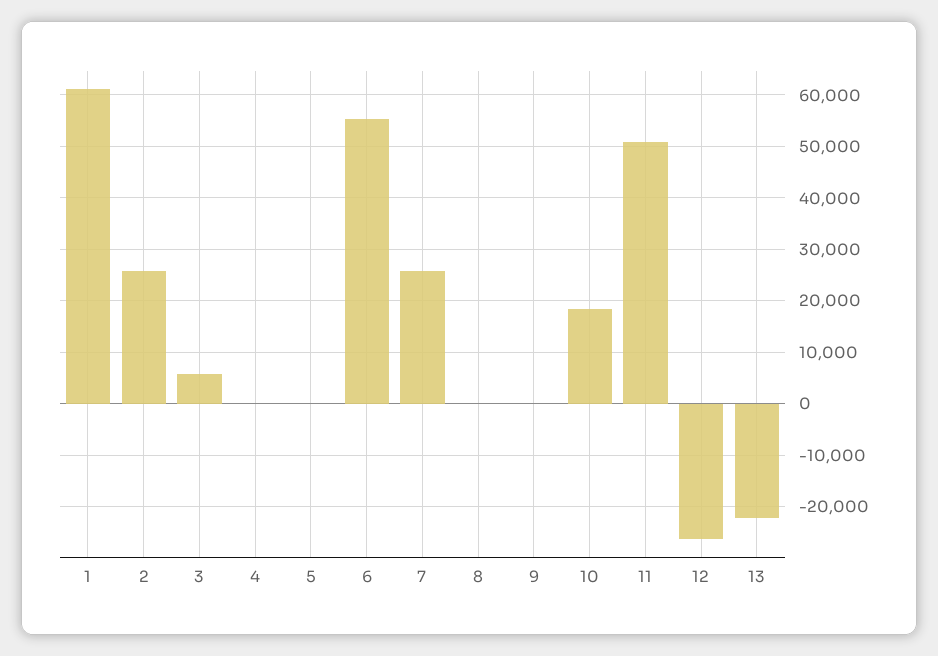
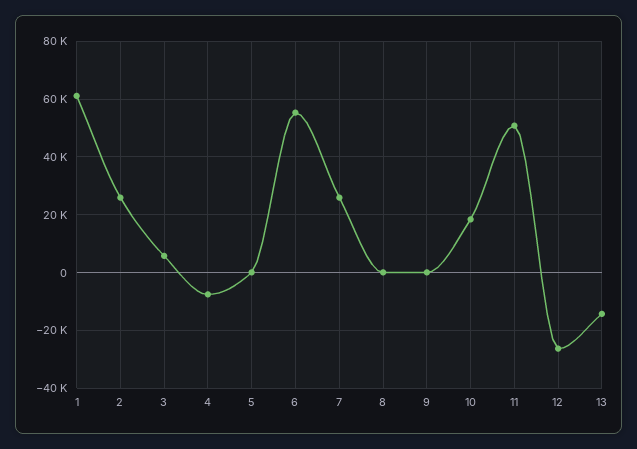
4: 0 -> -7500
13: -22000 -> -15000

